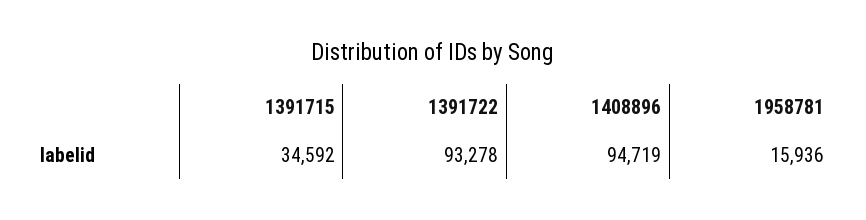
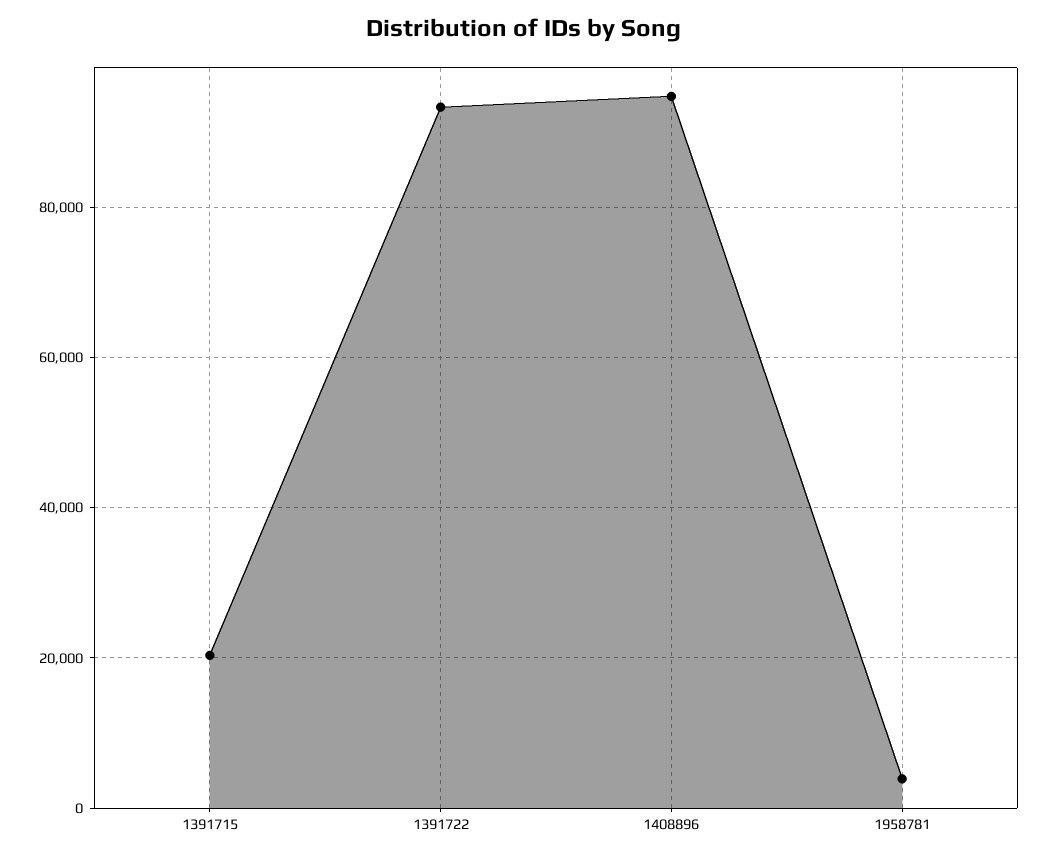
1391715: 34592 -> 20000
1958781: 15936 -> 4000

